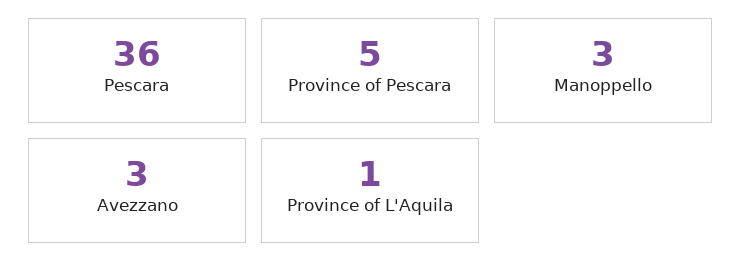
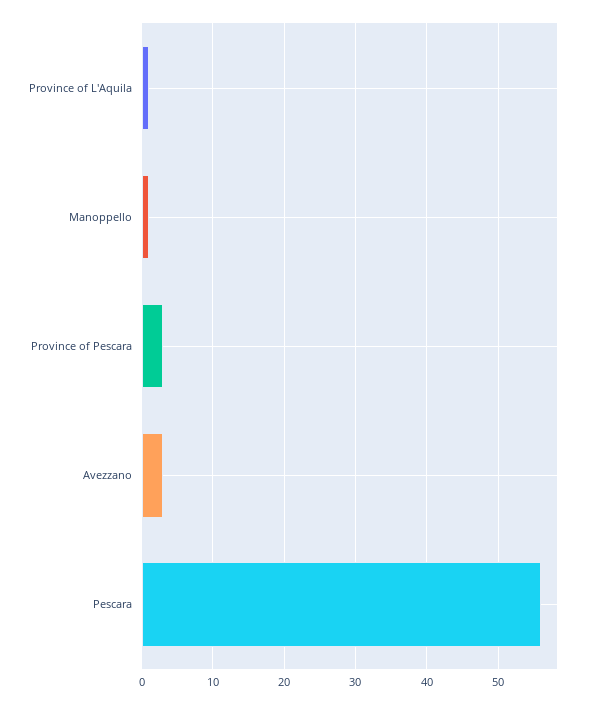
Pescara: 36 -> 56
Province of Pescara: 5 -> 3
Manoppello: 3 -> 1

